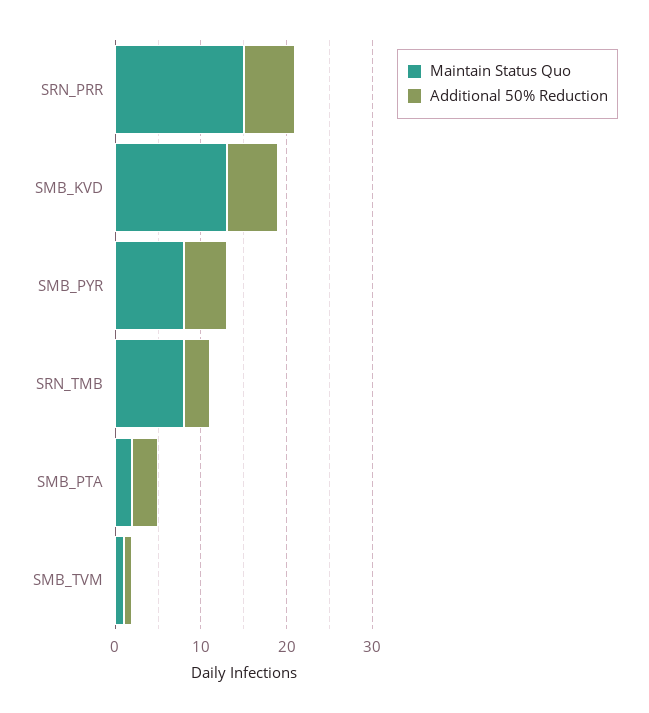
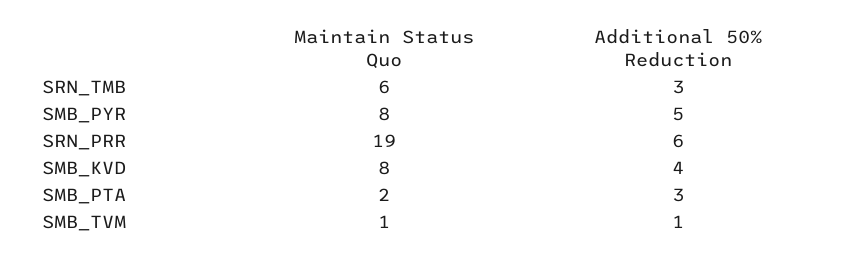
Maintain Status Quo, SRN_PRR: 15 -> 19
Maintain Status Quo, SMB_KVD: 13 -> 8
Additional 50% Reduction, SMB_KVD: 6 -> 4
Maintain Status Quo, SRN_TMB: 8 -> 6

